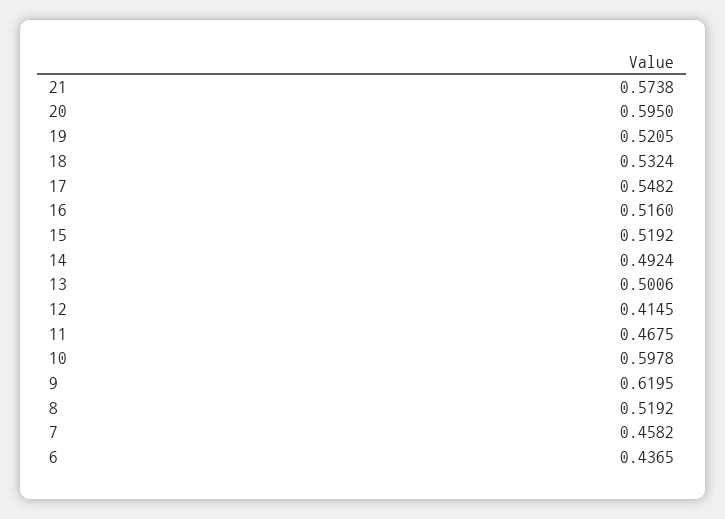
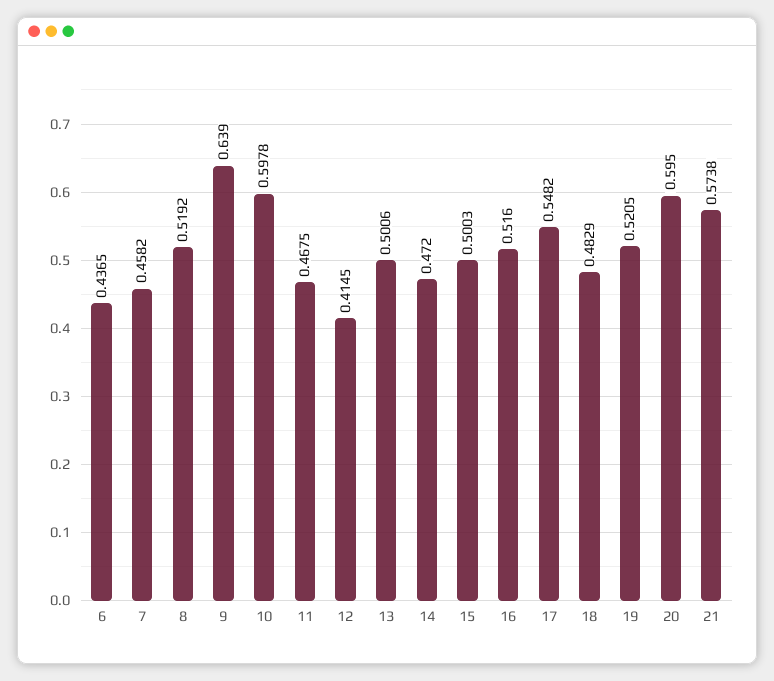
18: 0.5324 -> 0.4829
15: 0.5192 -> 0.5003
14: 0.4924 -> 0.472
9: 0.6195 -> 0.639

